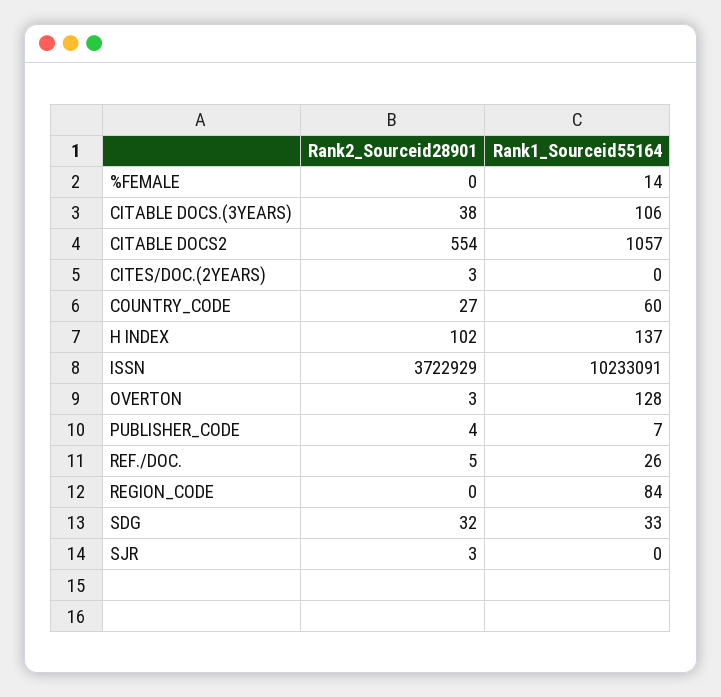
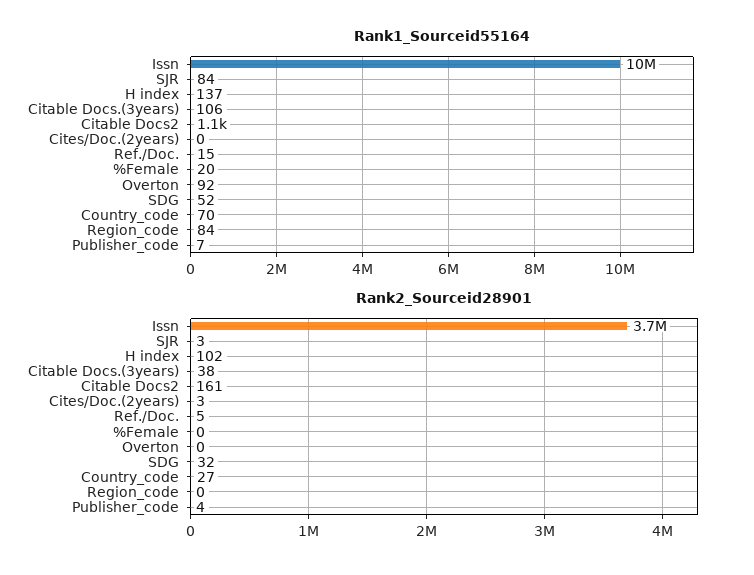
Rank1_Sourceid55164, %FEMALE: 14 -> 20
Rank2_Sourceid28901, CITABLE DOCS2: 554 -> 161
Rank1_Sourceid55164, COUNTRY_CODE: 60 -> 70
Rank2_Sourceid28901, OVERTON: 3 -> 0
Rank1_Sourceid55164, OVERTON: 128 -> 92
Rank1_Sourceid55164, REF./DOC.: 26 -> 15
Rank1_Sourceid55164, SDG: 33 -> 52
Rank1_Sourceid55164, SJR: 0 -> 84

